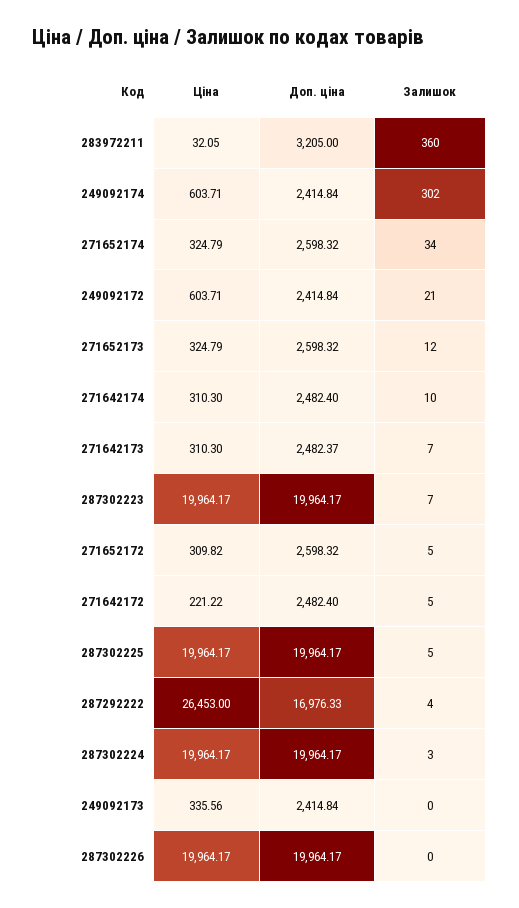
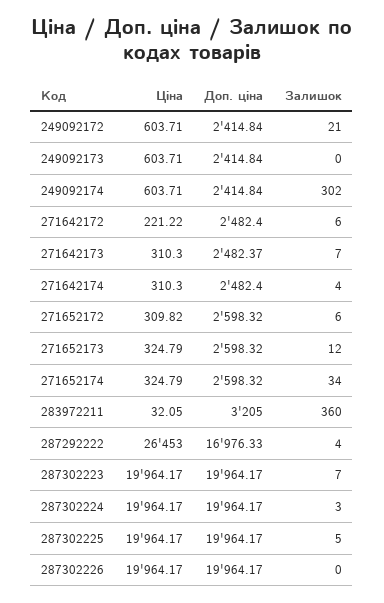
Залишок, 271642174: 10 -> 4
Залишок, 271652172: 5 -> 6
Залишок, 271642172: 5 -> 6
Ціна, 249092173: 335.56 -> 603.71

